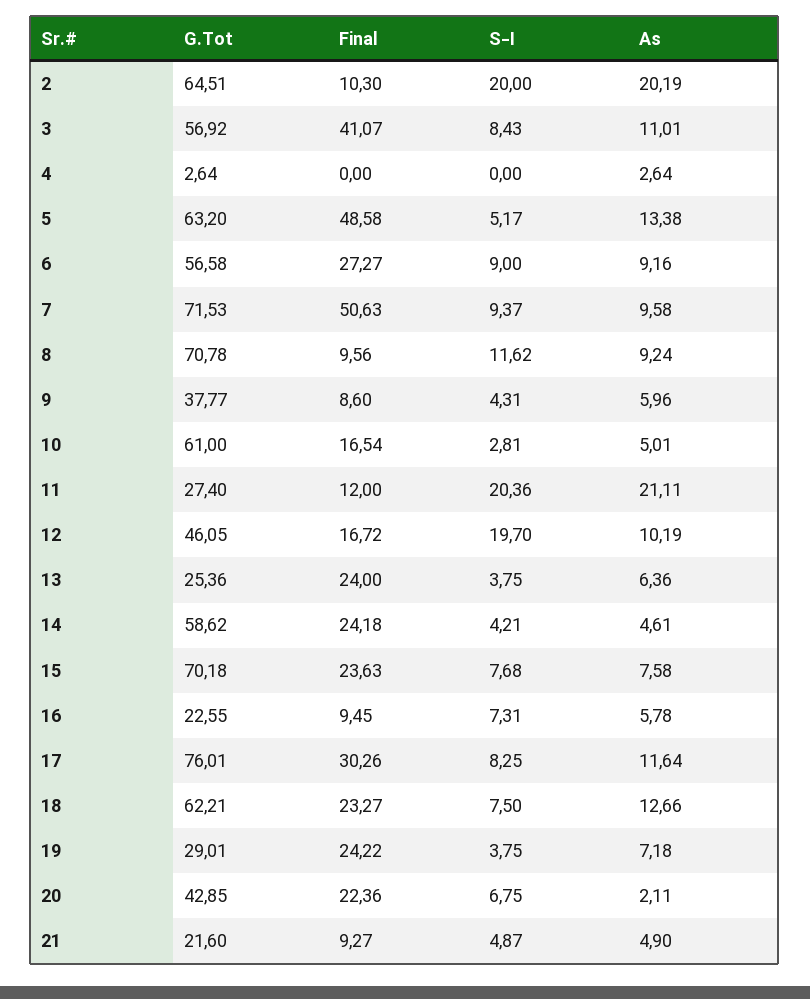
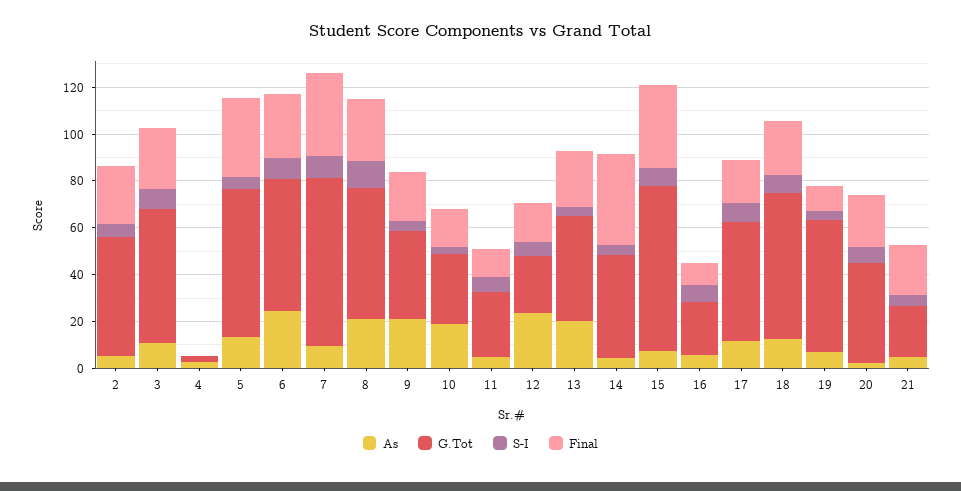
G.Tot, 2: 64.51 -> 50
Final, 2: 10.3 -> 25
S-I, 2: 20 -> 5
As, 2: 20.19 -> 5
Final, 3: 41.07 -> 25
Final, 5: 48.58 -> 35
As, 6: 9.16 -> 25
Final, 7: 50.63 -> 35
G.Tot, 8: 70.78 -> 55
Final, 8: 9.56 -> 25
As, 8: 9.24 -> 20
Final, 9: 8.6 -> 20
As, 9: 5.96 -> 20
G.Tot, 10: 61 -> 30
As, 10: 5.01 -> 20
S-I, 11: 20.36 -> 5
As, 11: 21.11 -> 5
G.Tot, 12: 46.05 -> 25
S-I, 12: 19.7 -> 5
As, 12: 10.19 -> 25
G.Tot, 13: 25.36 -> 45
As, 13: 6.36 -> 20
G.Tot, 14: 58.62 -> 45
Final, 14: 24.18 -> 40
Final, 15: 23.63 -> 35
G.Tot, 17: 76.01 -> 50
Final, 17: 30.26 -> 20
G.Tot, 19: 29.01 -> 55
Final, 19: 24.22 -> 10
Final, 21: 9.27 -> 20

